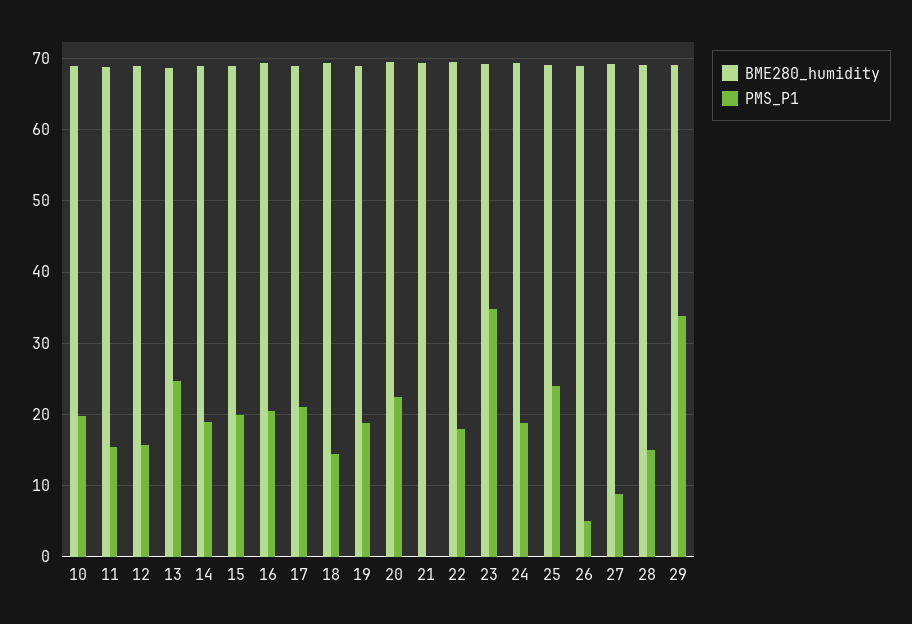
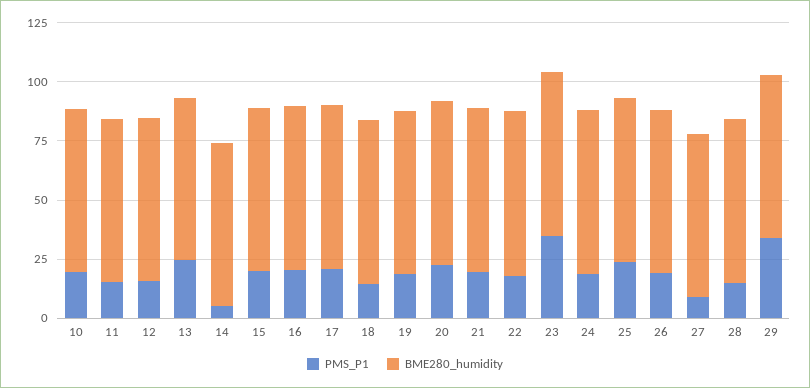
PMS_P1, 14: 19 -> 5
PMS_P1, 21: 0 -> 20
PMS_P1, 26: 5 -> 20

